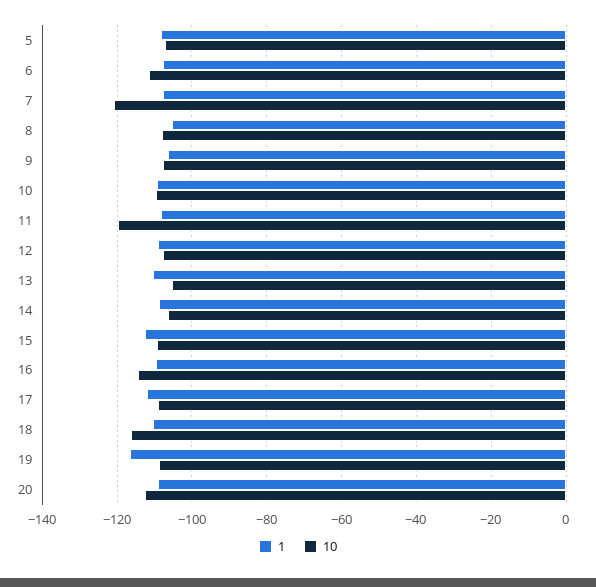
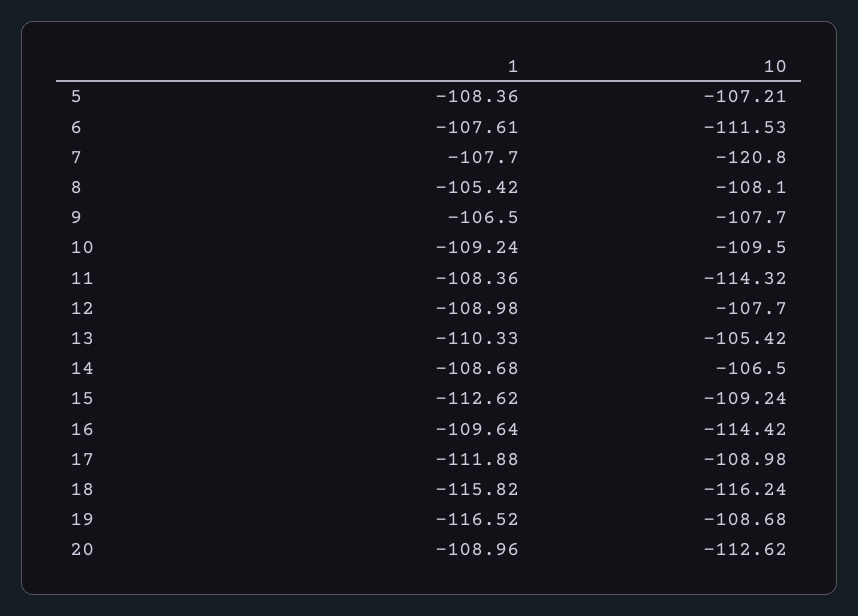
10, 11: -120 -> -114.32
1, 18: -110 -> -115.82

